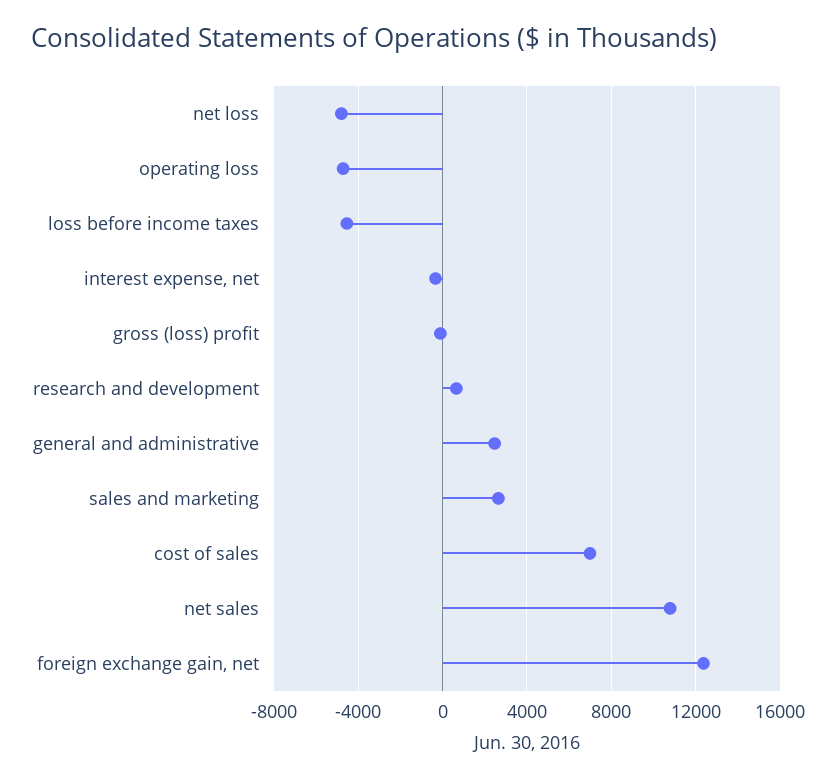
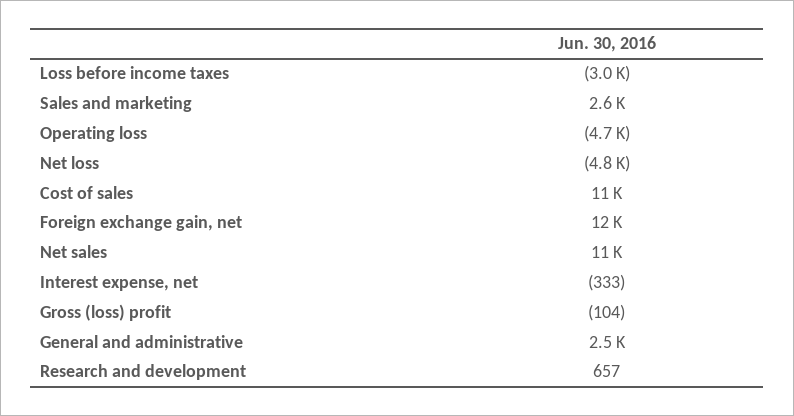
loss before income taxes: -4500 -> -3000
cost of sales: 7000 -> 11000

